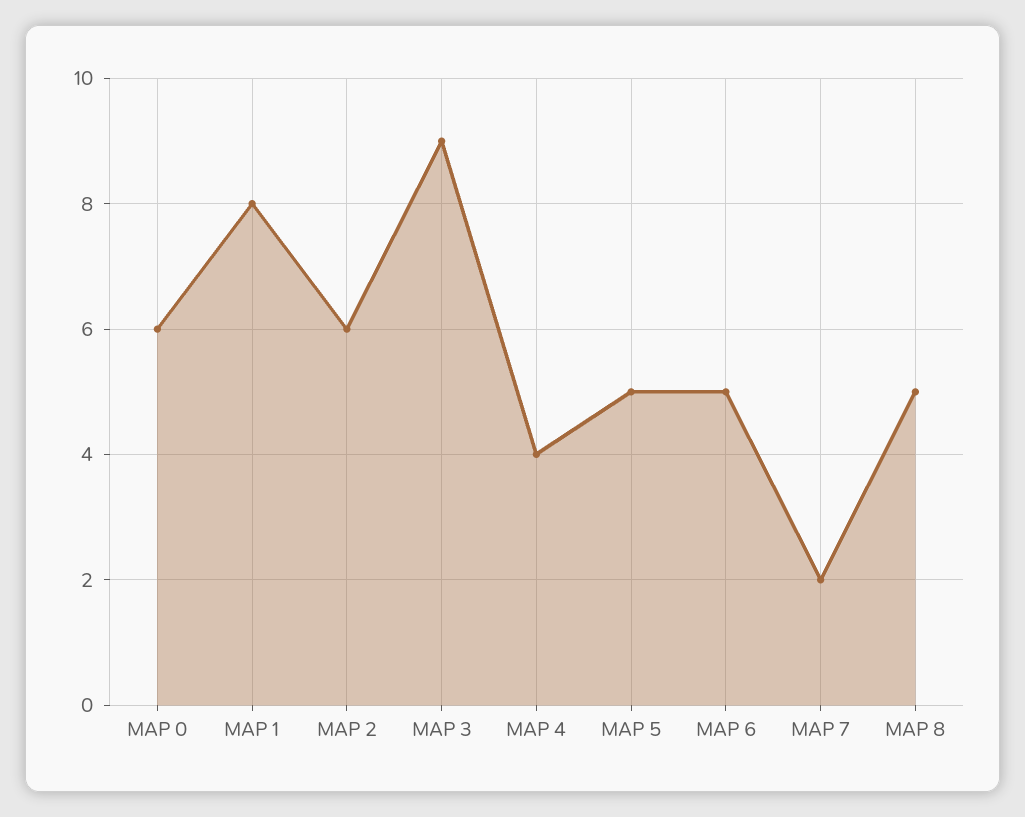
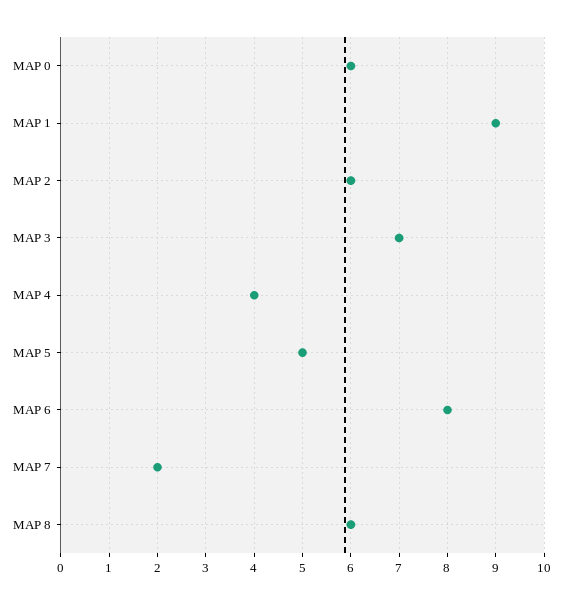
MAP 1: 8 -> 9
MAP 3: 9 -> 7
MAP 6: 5 -> 8
MAP 8: 5 -> 6

